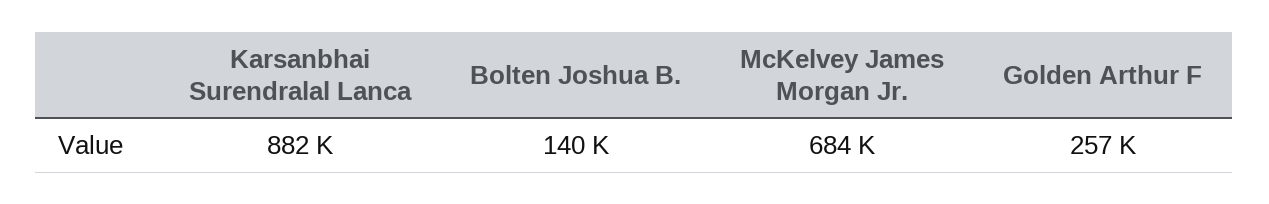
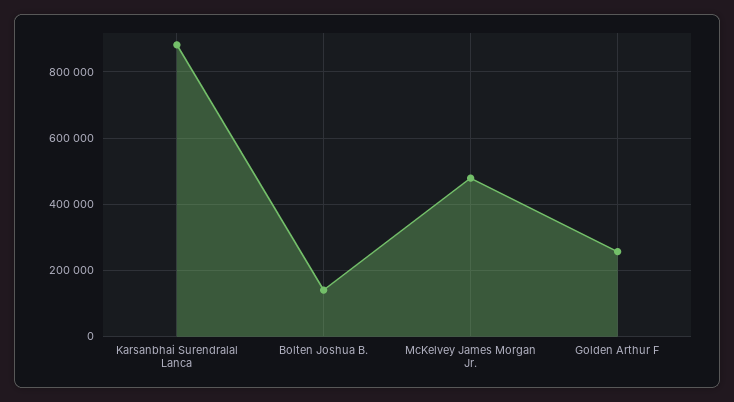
McKelvey James Morgan Jr.: 684000 -> 480000

